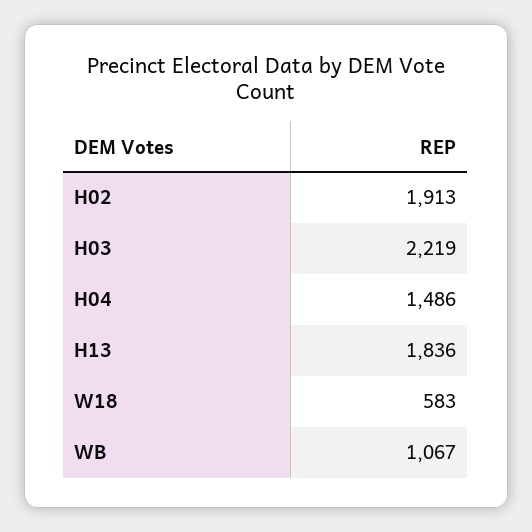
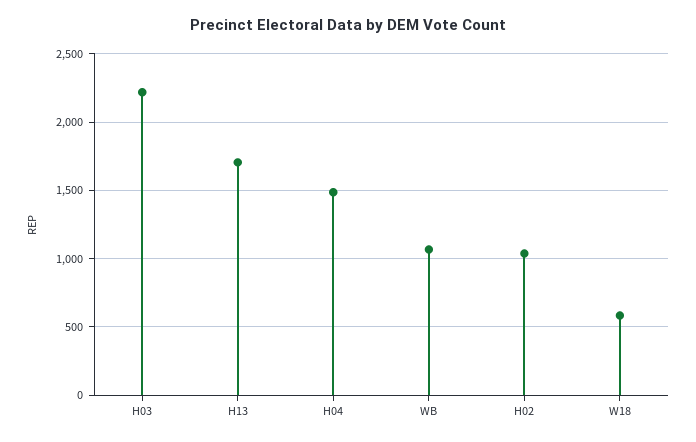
H02: 1913 -> 1050
H13: 1836 -> 1700

